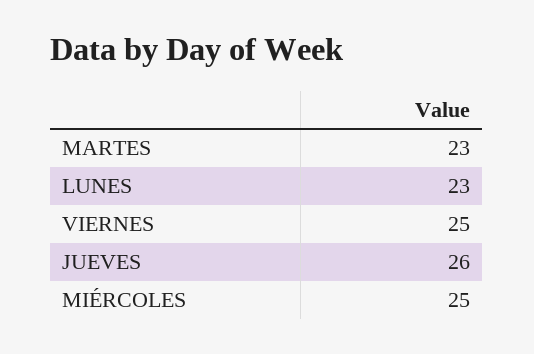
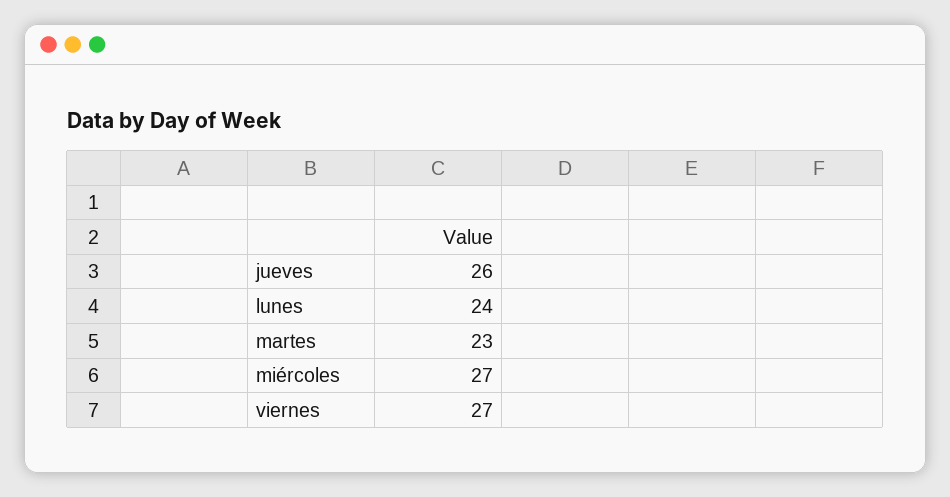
LUNES: 23 -> 24
VIERNES: 25 -> 27
MIÉRCOLES: 25 -> 27

